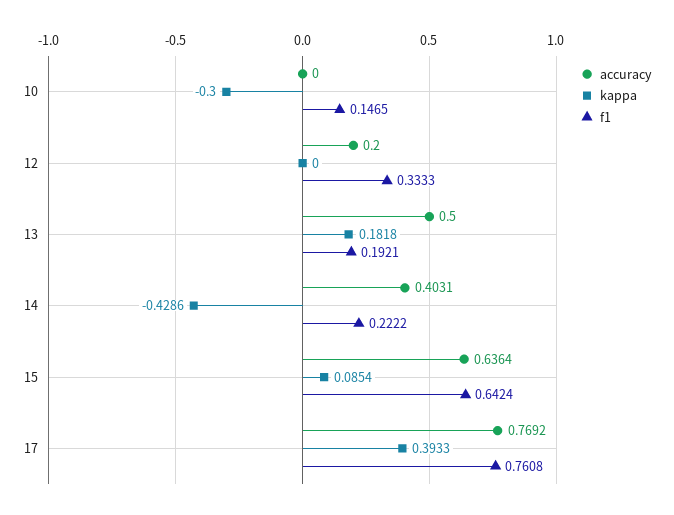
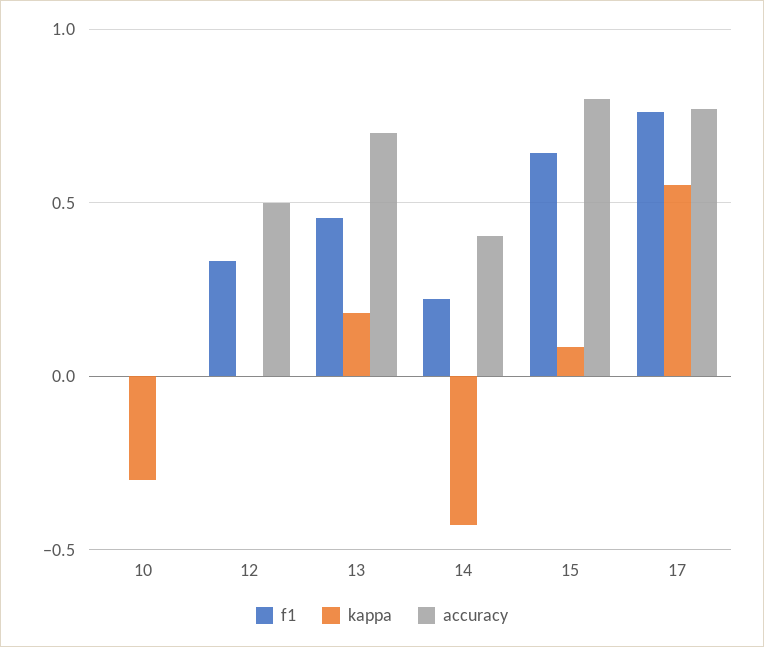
f1, 10: 0.1465 -> 0
accuracy, 12: 0.2 -> 0.5
accuracy, 13: 0.5 -> 0.7
f1, 13: 0.1921 -> 0.45
accuracy, 15: 0.6364 -> 0.8
kappa, 17: 0.3933 -> 0.55

